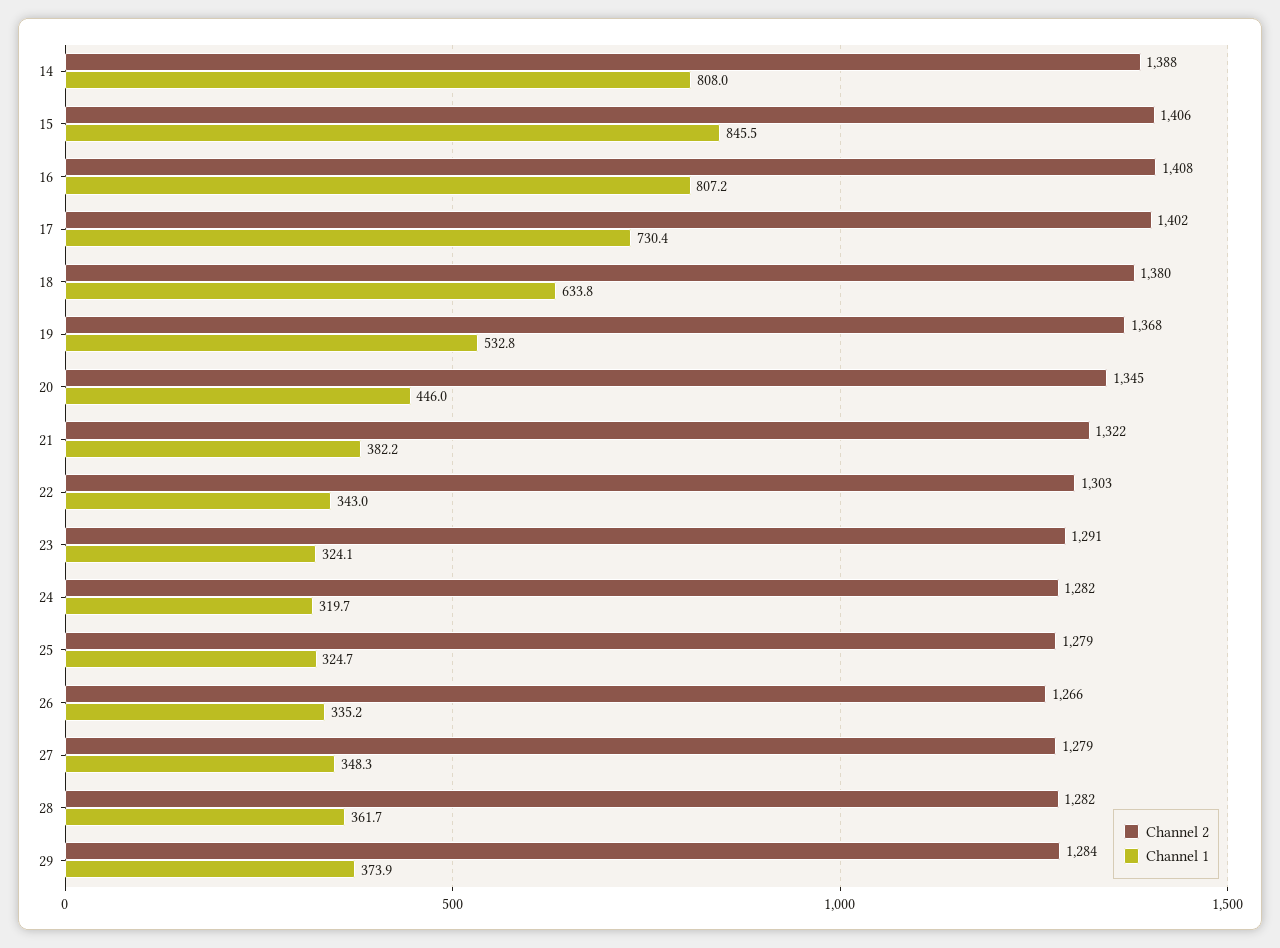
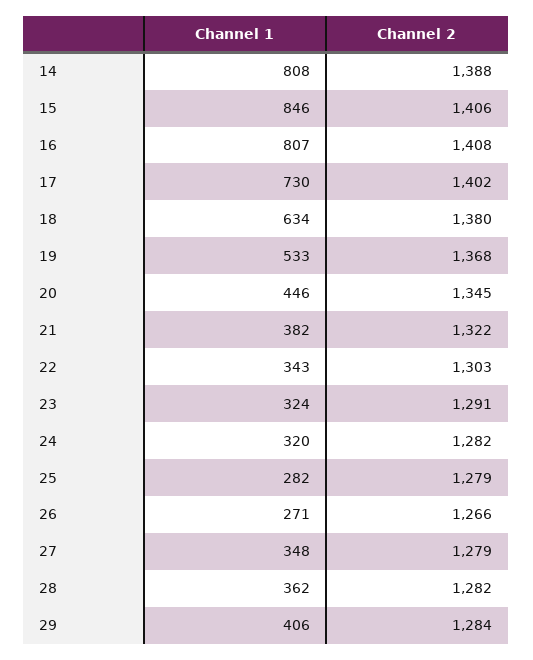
Channel 1, 25: 324.7 -> 282
Channel 1, 26: 335.2 -> 271
Channel 1, 29: 373.9 -> 406

